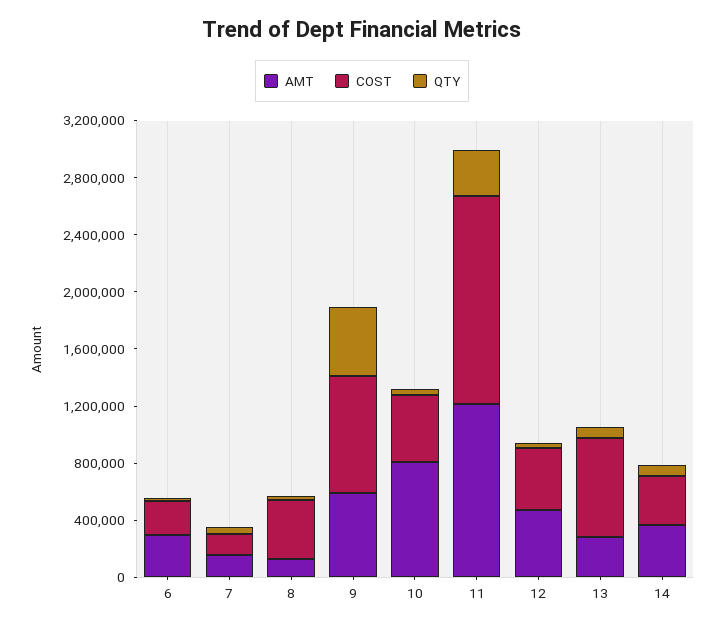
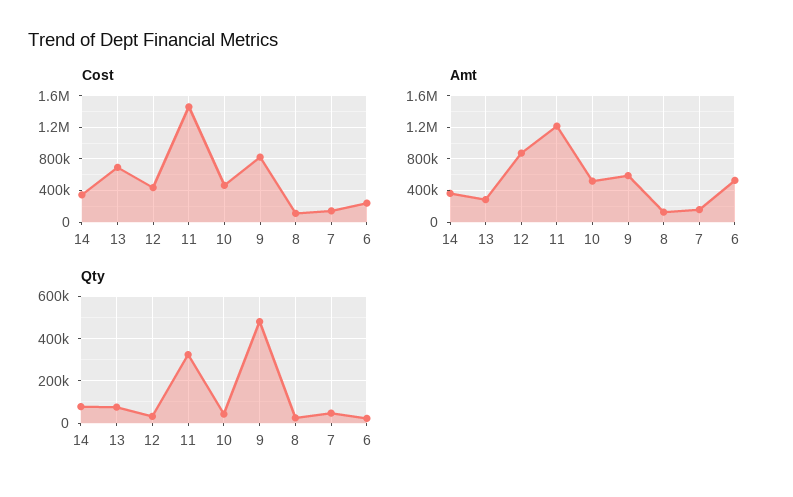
AMT, 6: 300000 -> 500000
COST, 8: 400000 -> 100000
AMT, 10: 800000 -> 500000
AMT, 12: 500000 -> 900000

